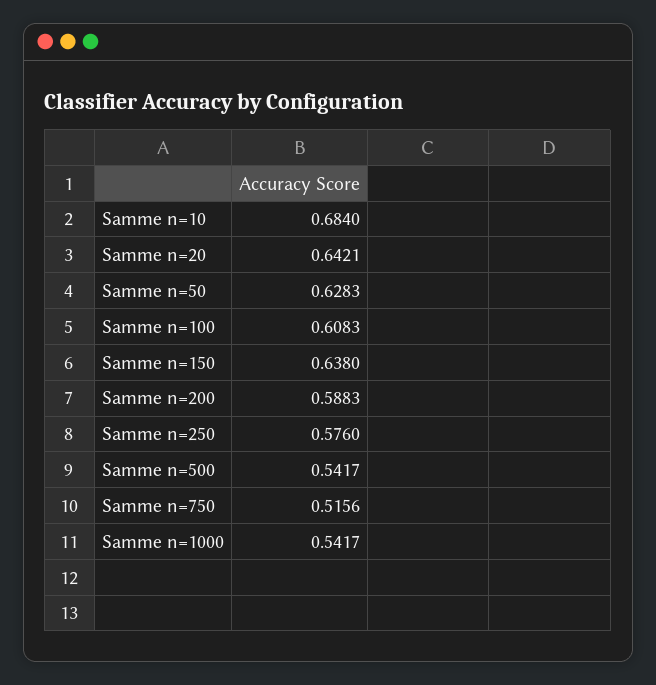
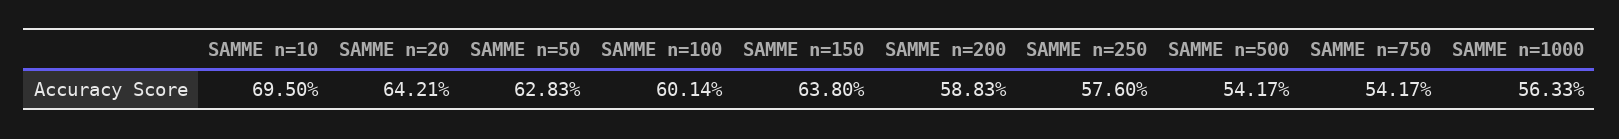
Samme n=10: 0.684 -> 0.695
Samme n=100: 0.6083 -> 0.6014
Samme n=750: 0.5156 -> 0.5417
Samme n=1000: 0.5417 -> 0.5633

